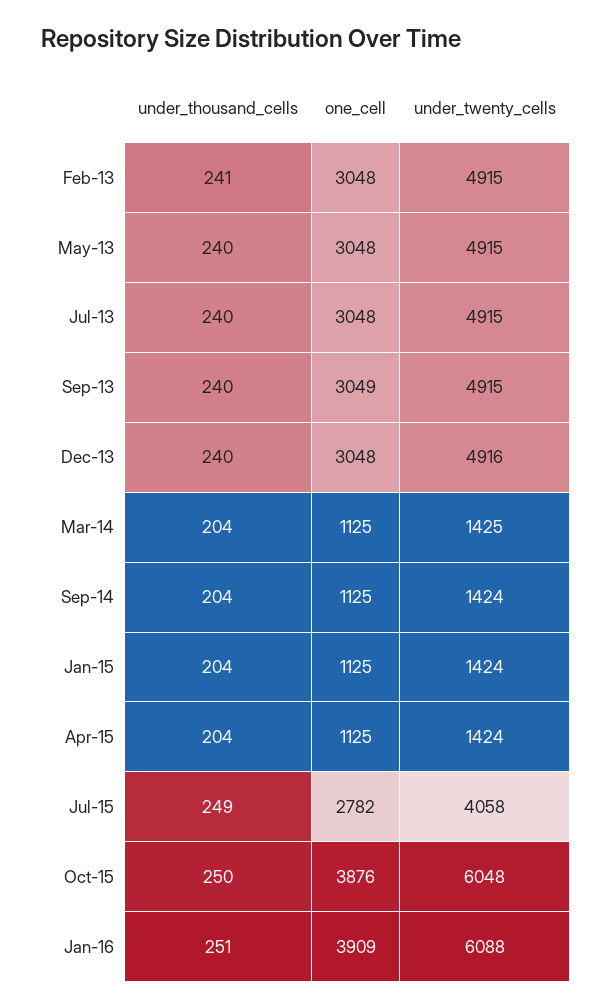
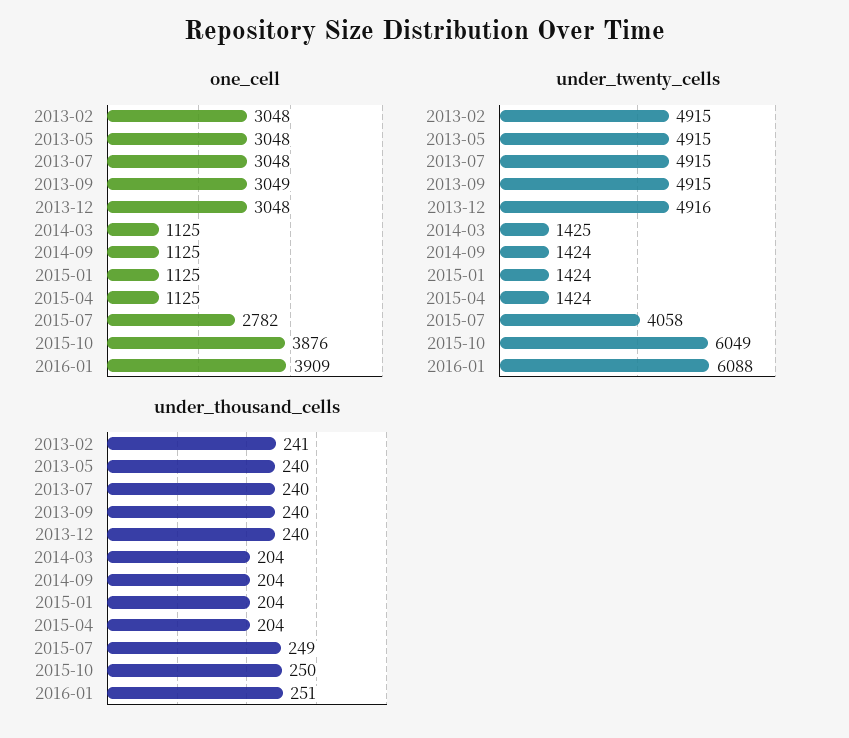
under_twenty_cells, Oct-15: 6048 -> 6049

